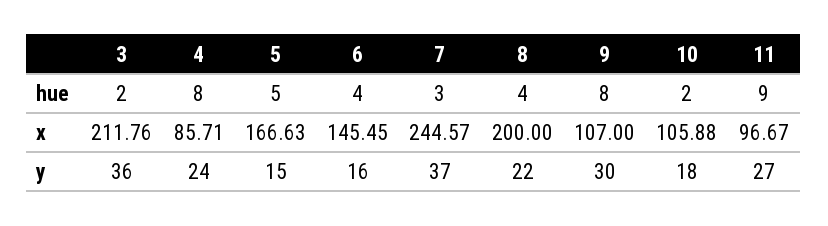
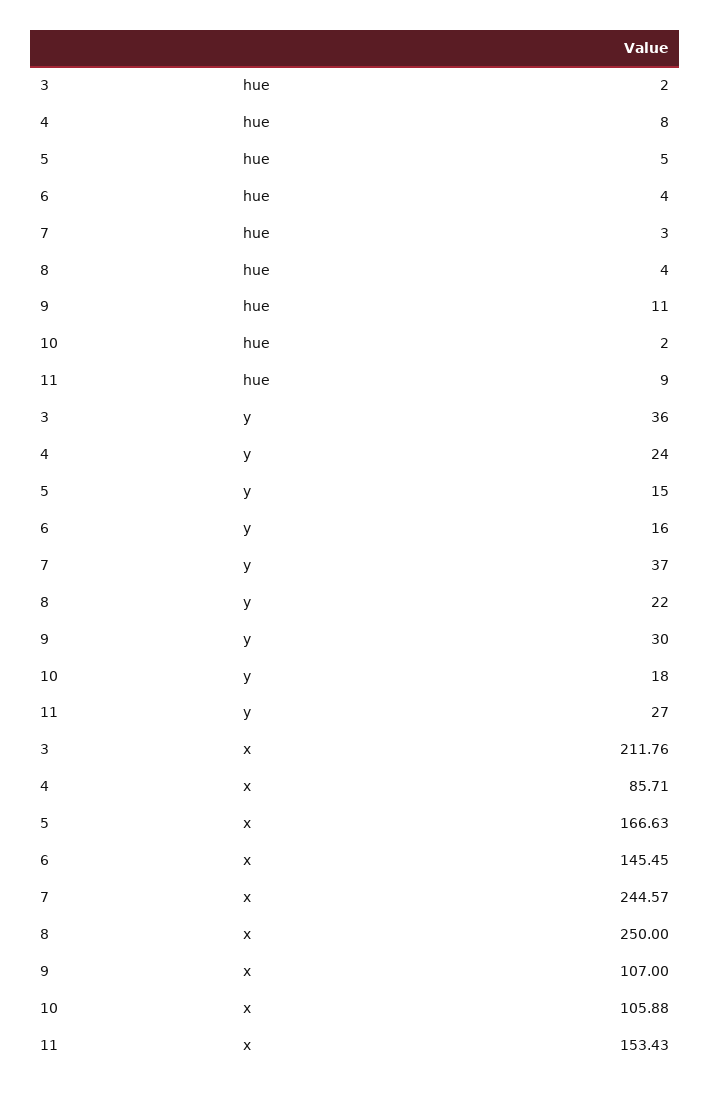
9, hue: 8 -> 11
8, x: 200 -> 250
11, x: 96.67 -> 153.43

